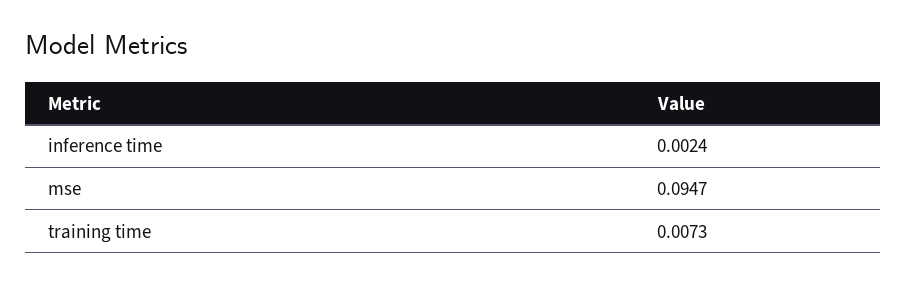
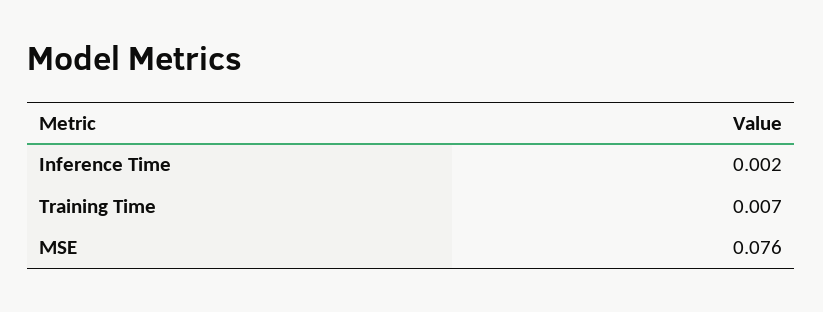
mse: 0.0947 -> 0.076

